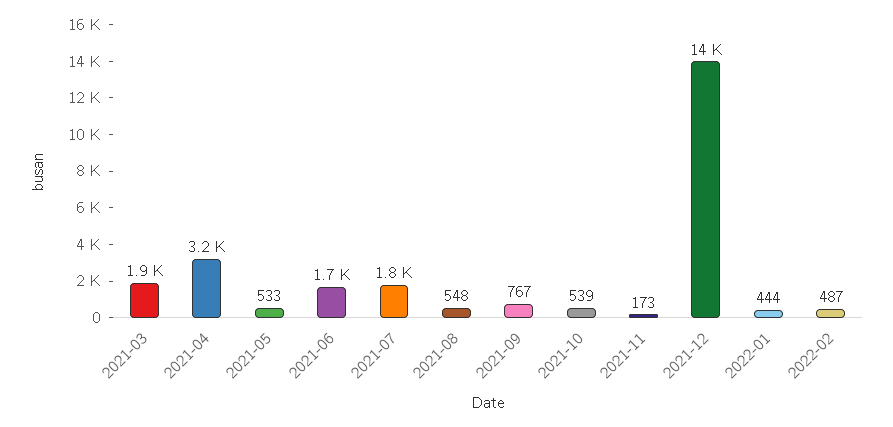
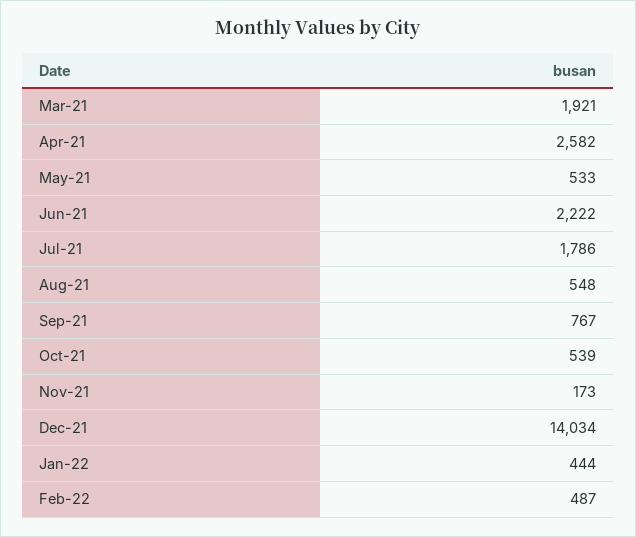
2021-04: 3200 -> 2582
2021-06: 1700 -> 2222

